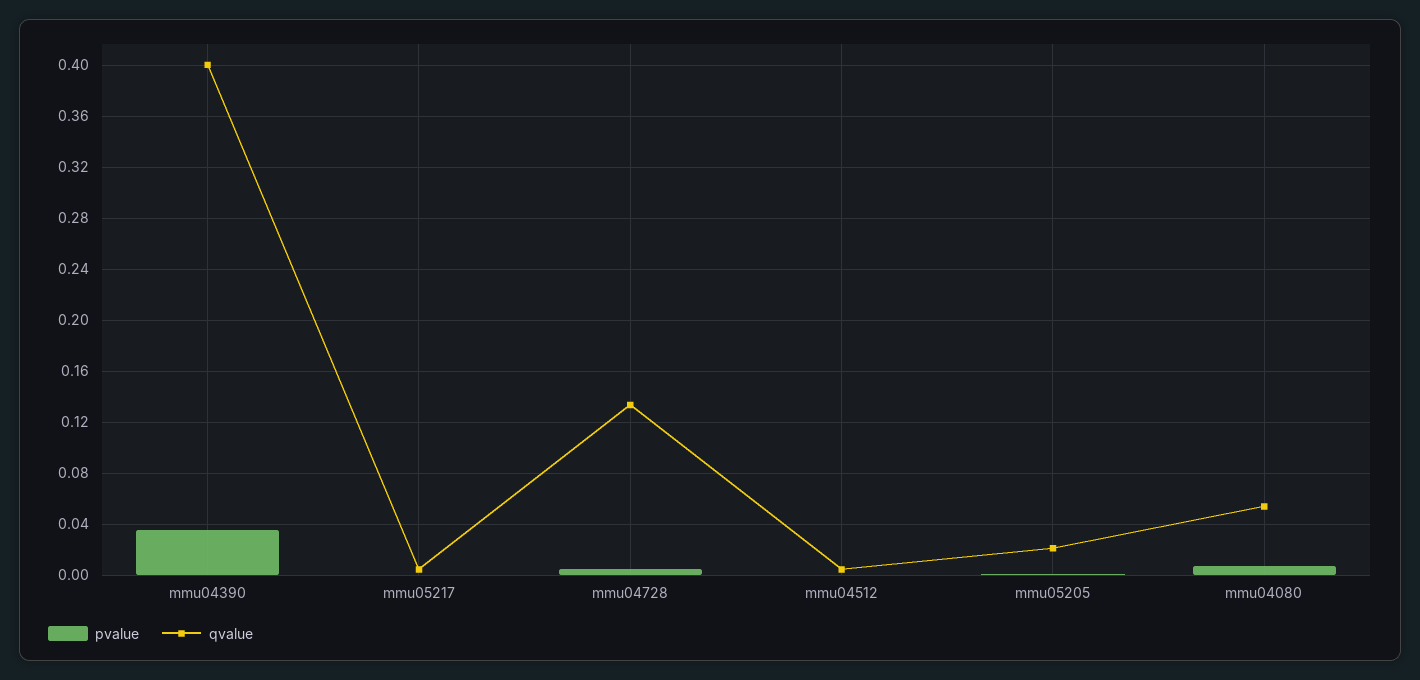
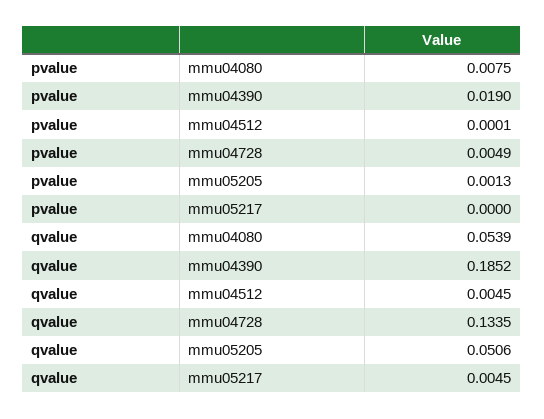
pvalue, mmu04390: 0.035 -> 0.019
qvalue, mmu04390: 0.4 -> 0.1852
qvalue, mmu05205: 0.02 -> 0.0506

